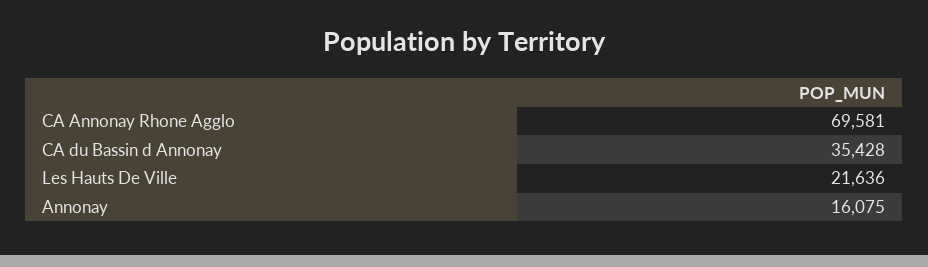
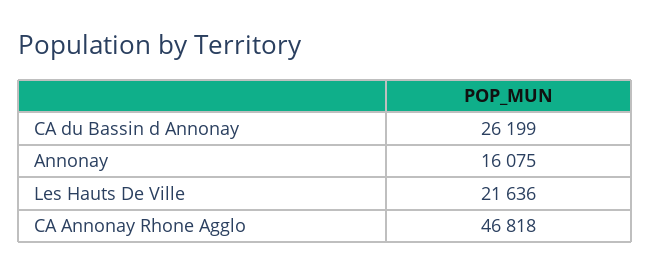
CA Annonay Rhone Agglo: 69581 -> 46818
CA du Bassin d Annonay: 35428 -> 26199

